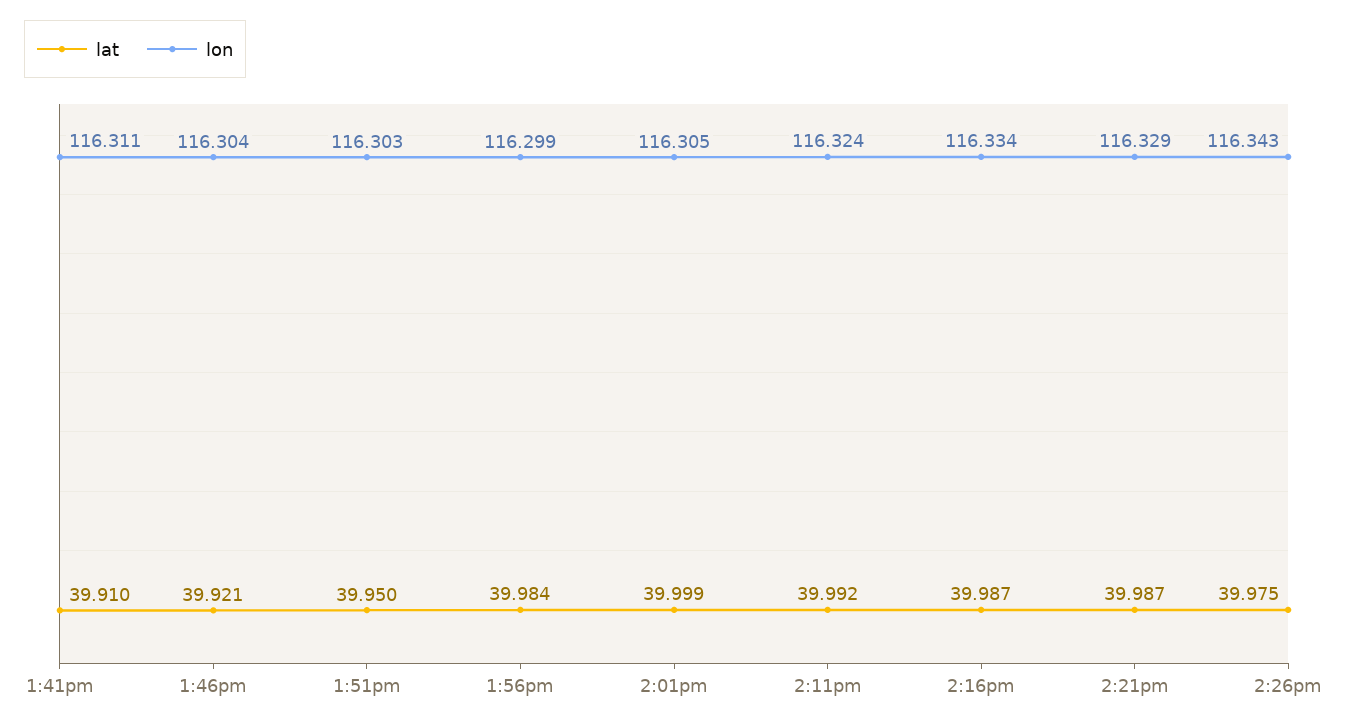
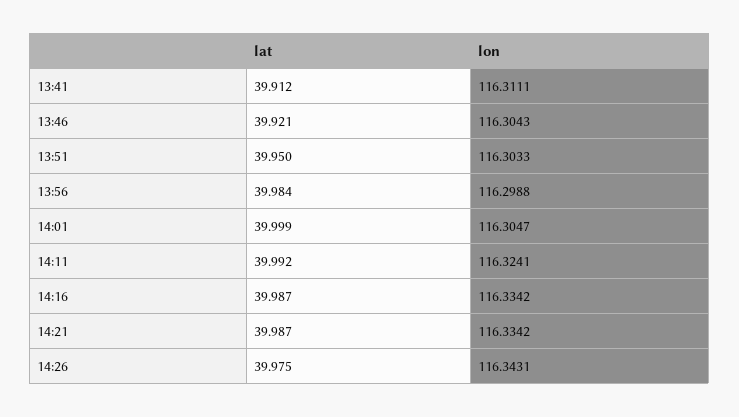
lat, 1:41pm: 39.91 -> 39.912
lon, 2:21pm: 116.329 -> 116.3342

